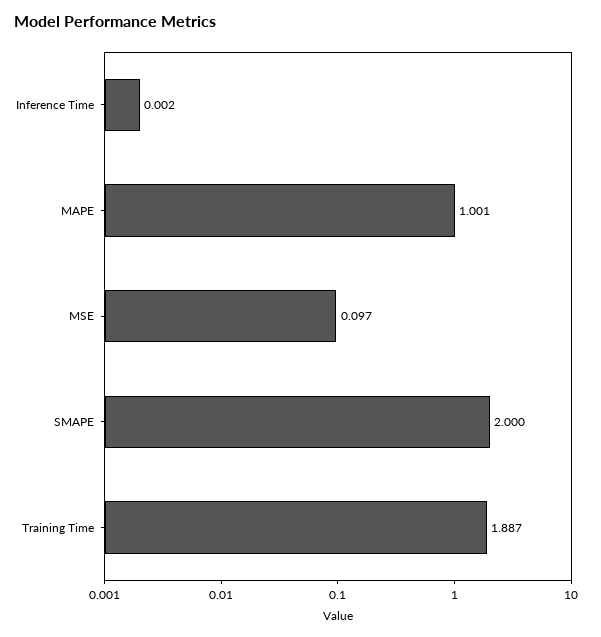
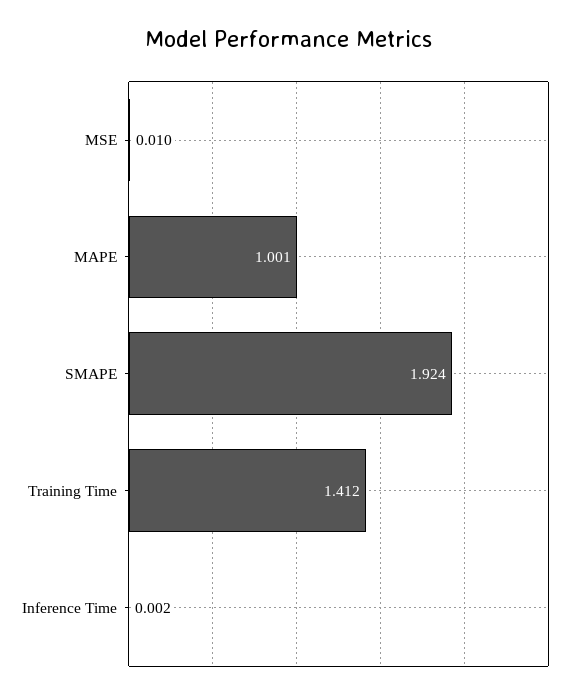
MSE: 0.097 -> 0.01
SMAPE: 2 -> 1.924
Training Time: 1.887 -> 1.412

